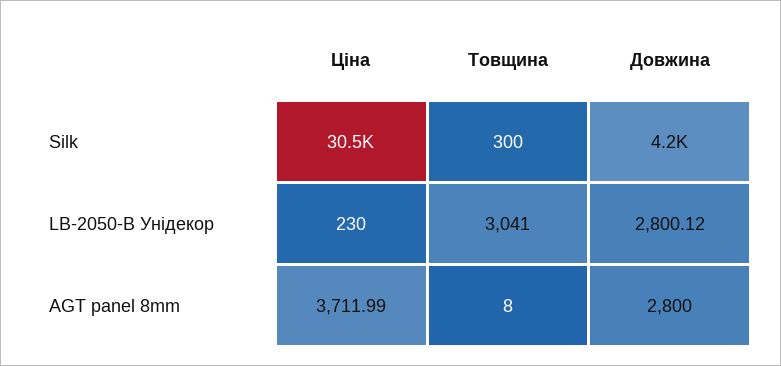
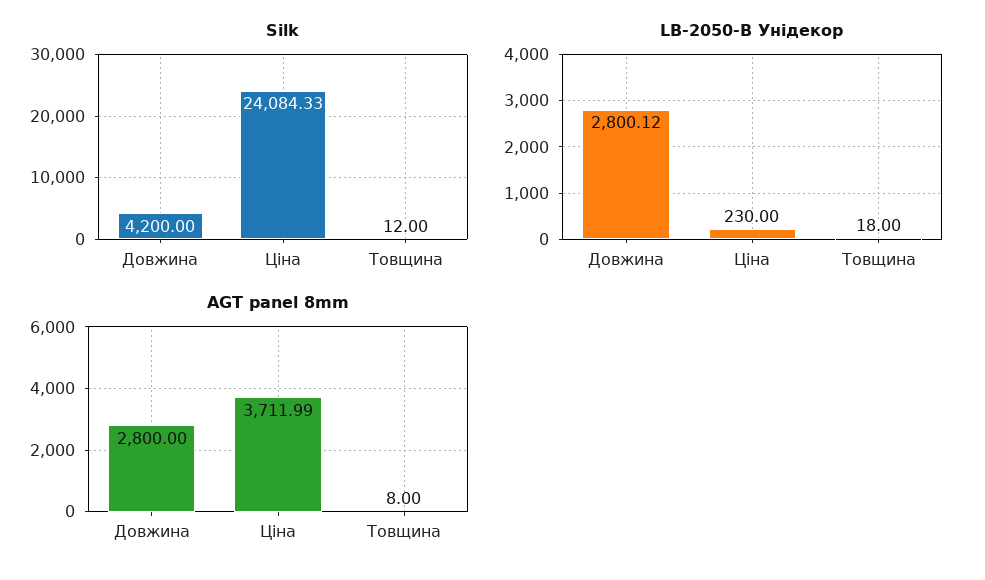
Silk, Ціна: 30500 -> 24084.33
Silk, Товщина: 300 -> 12
LB-2050-В Унідекор, Товщина: 3041 -> 18

